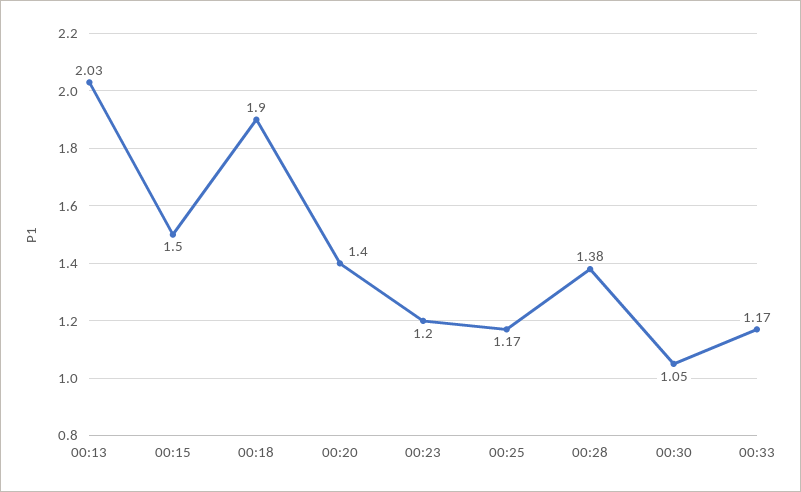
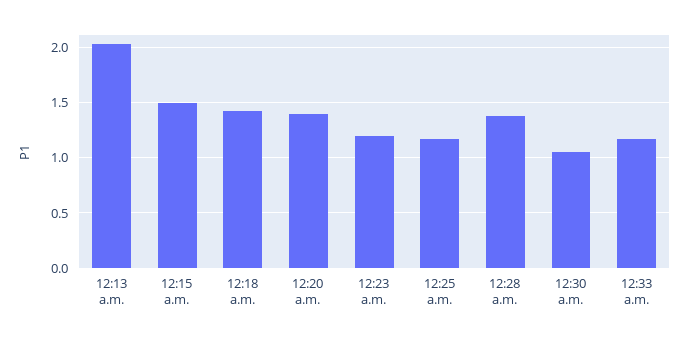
00:18: 1.9 -> 1.4

